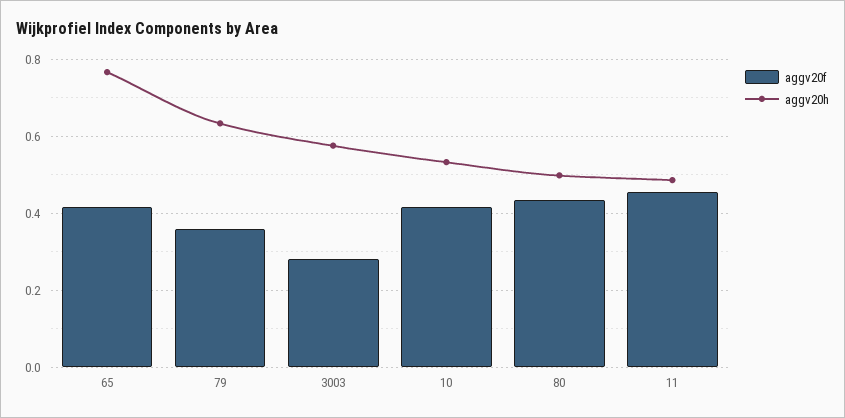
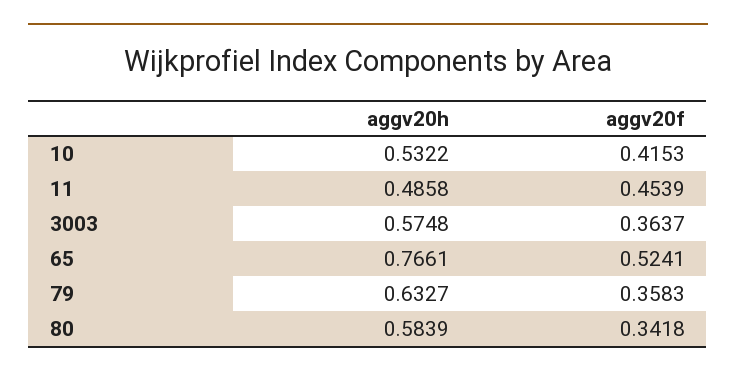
aggv20f, 65: 0.42 -> 0.5241
aggv20f, 3003: 0.28 -> 0.3637
aggv20f, 80: 0.44 -> 0.3418
aggv20h, 80: 0.5 -> 0.5839

